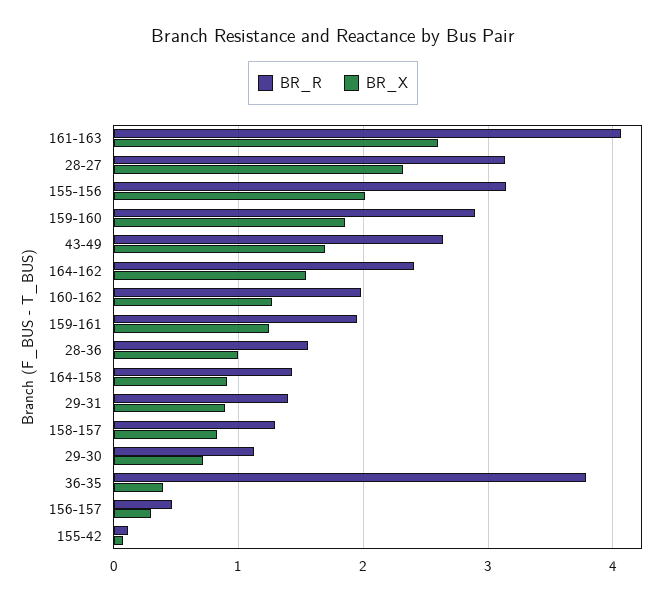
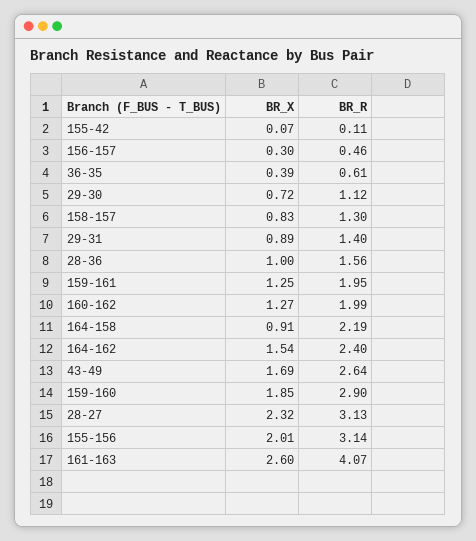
BR_R, 164-158: 1.4 -> 2.19
BR_R, 36-35: 3.8 -> 0.61

